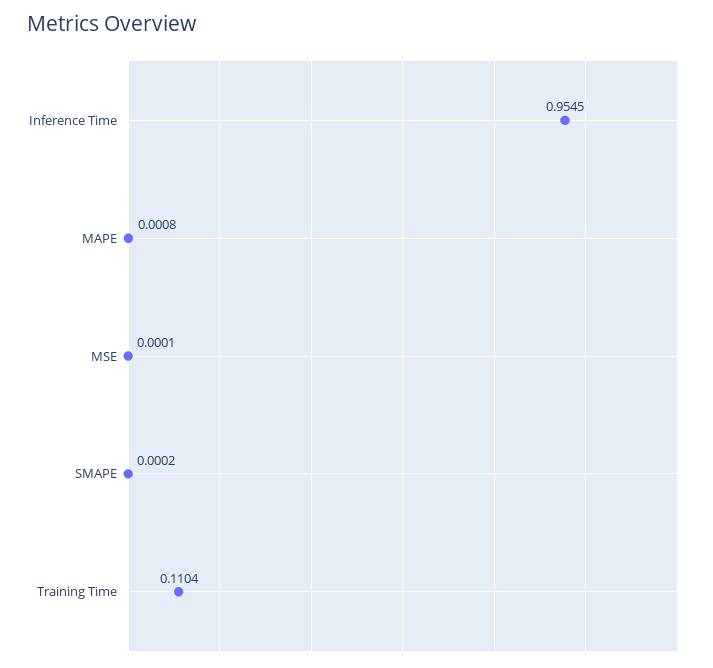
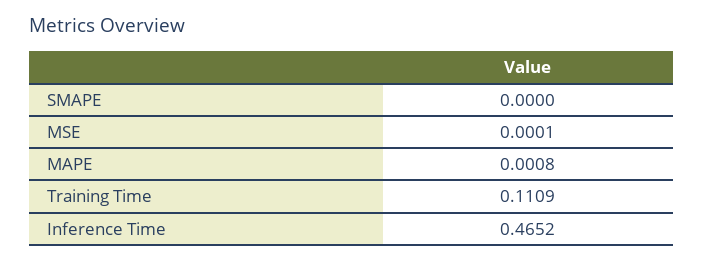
Inference Time: 0.9545 -> 0.4652
SMAPE: 0.0002 -> 0
Training Time: 0.1104 -> 0.1109

